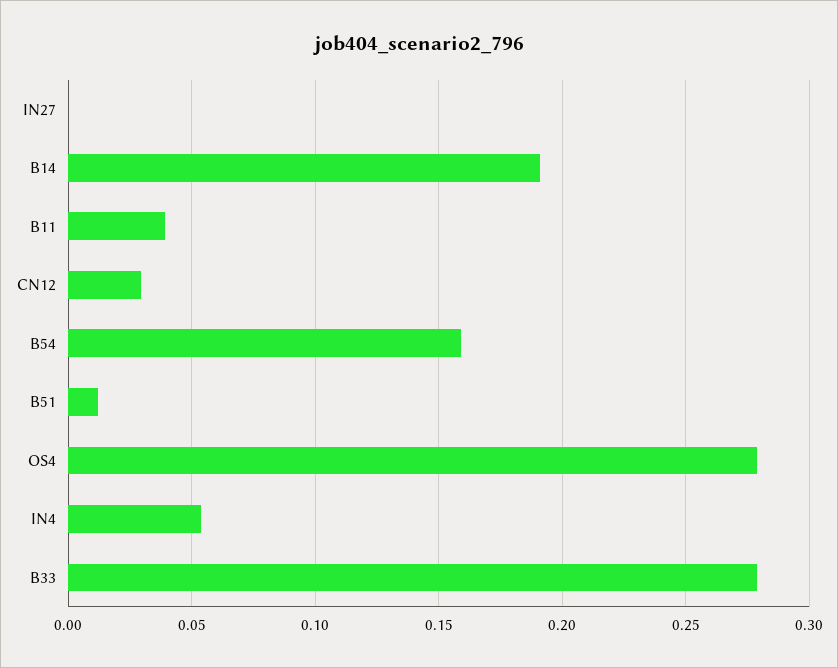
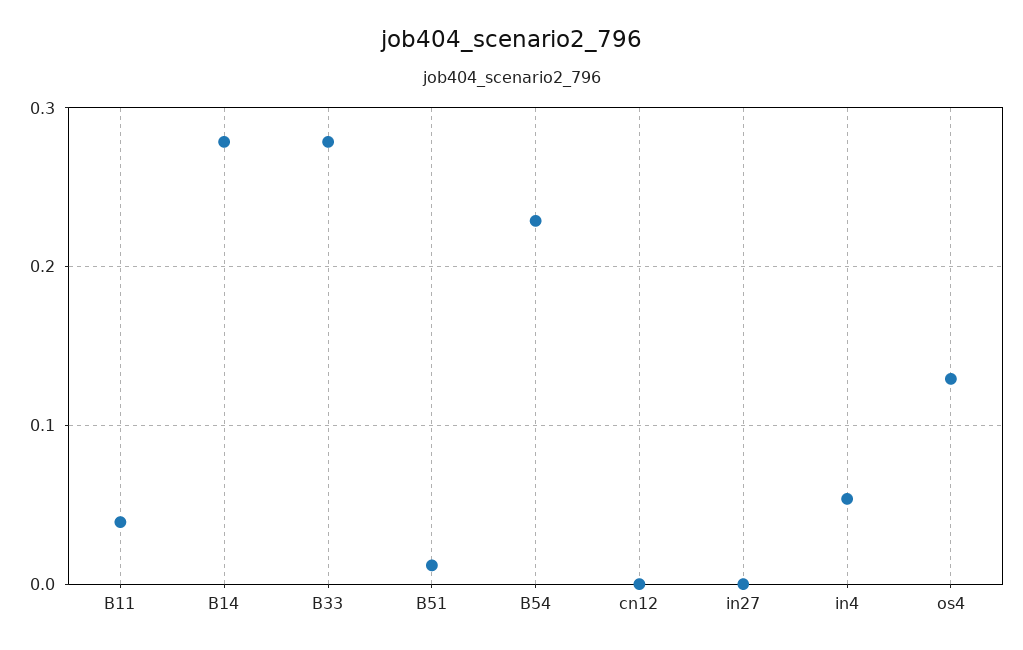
B14: 0.19 -> 0.28
CN12: 0.03 -> 0
B54: 0.16 -> 0.23
OS4: 0.28 -> 0.13

